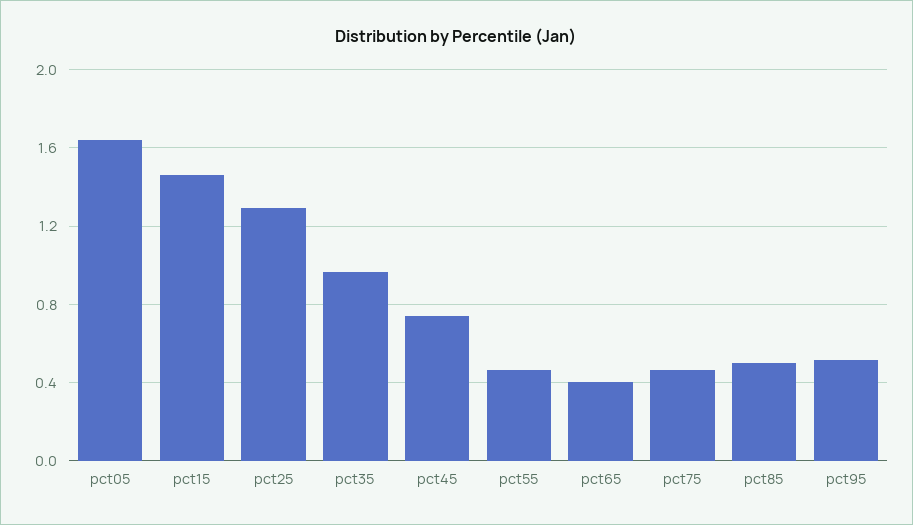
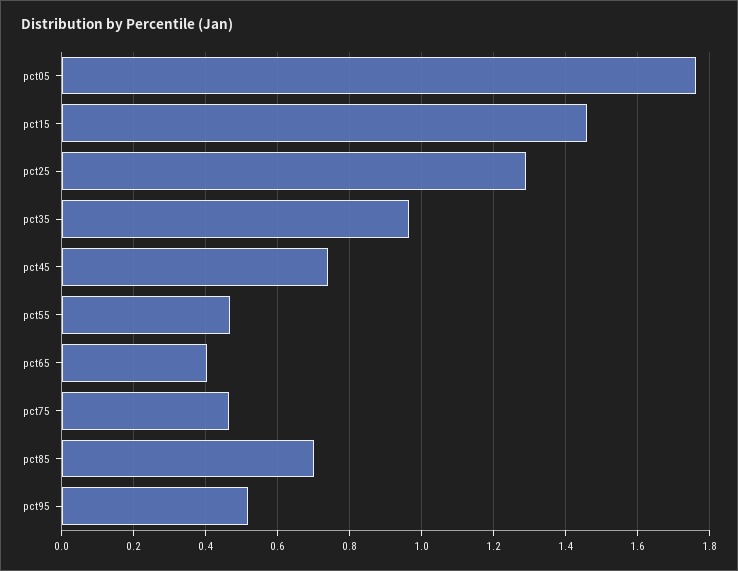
pct05: 1.65 -> 1.76
pct85: 0.5 -> 0.7

